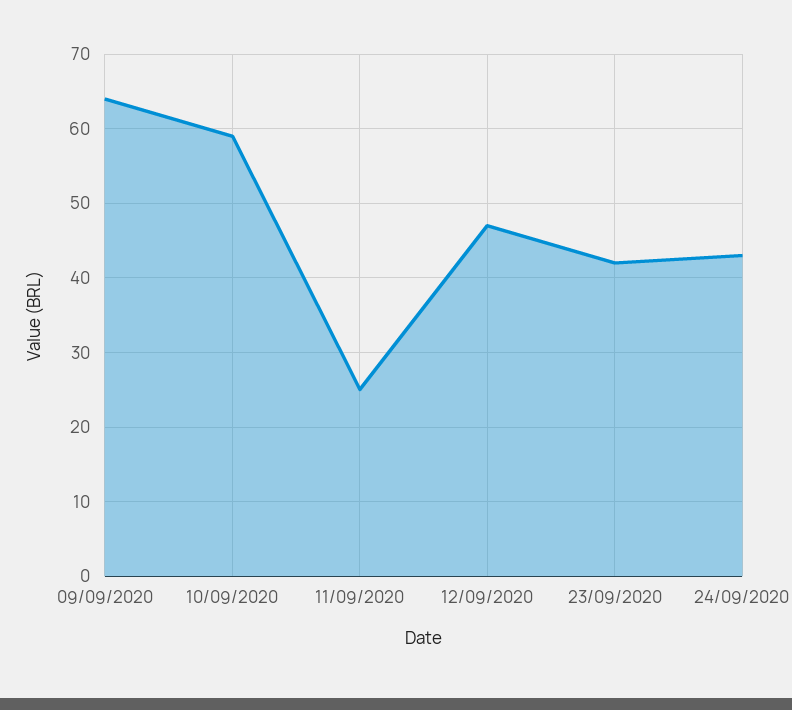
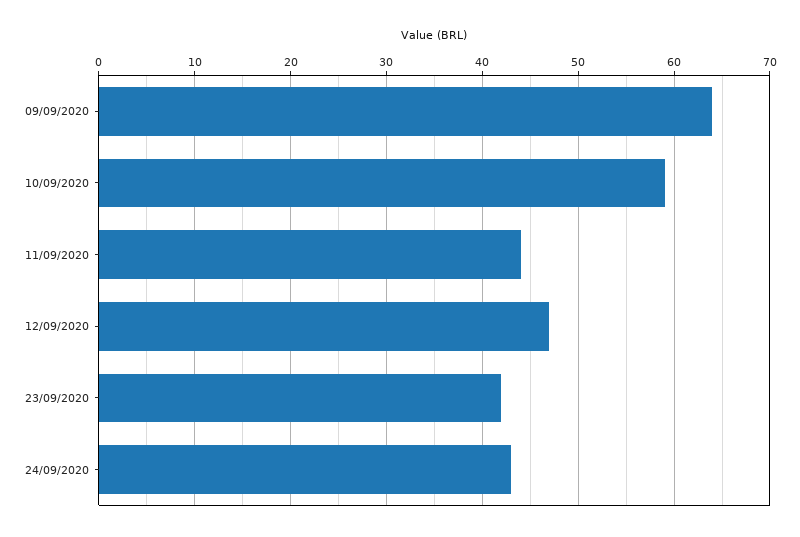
11/09/2020: 25 -> 44

